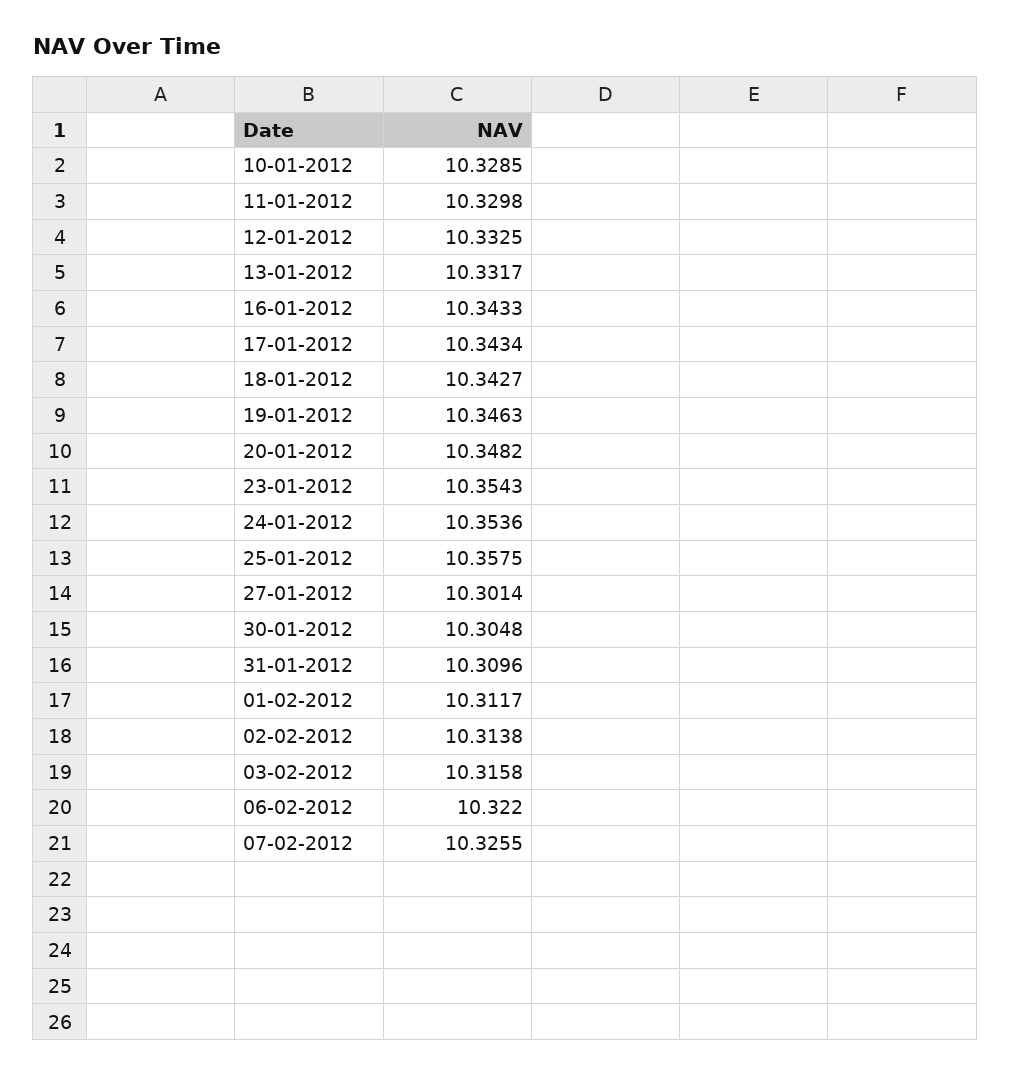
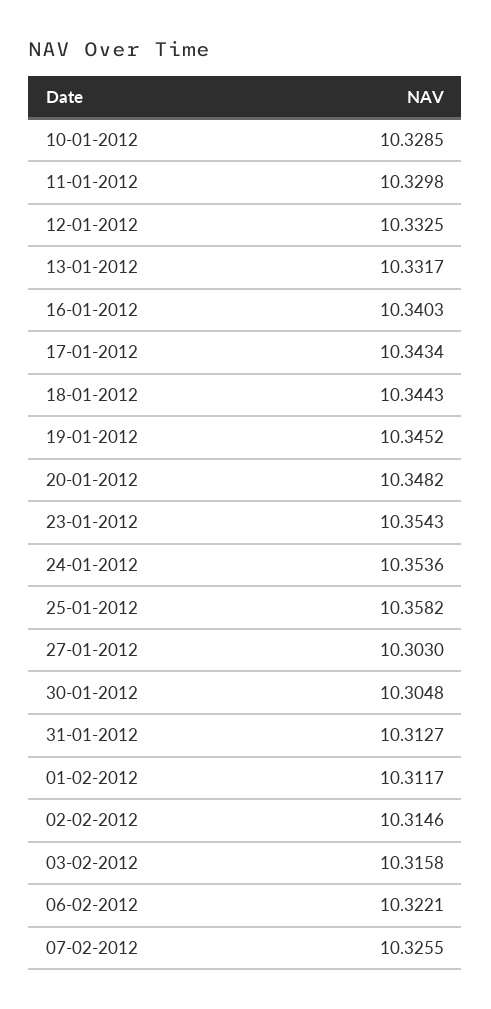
16-01-2012: 10.3433 -> 10.3403
18-01-2012: 10.3427 -> 10.3443
19-01-2012: 10.3463 -> 10.3452
25-01-2012: 10.3575 -> 10.3582
27-01-2012: 10.3014 -> 10.303
31-01-2012: 10.3096 -> 10.3127
02-02-2012: 10.3138 -> 10.3146
06-02-2012: 10.322 -> 10.3221

